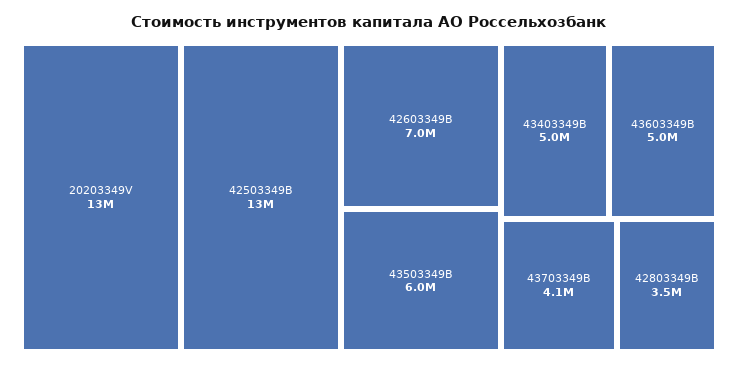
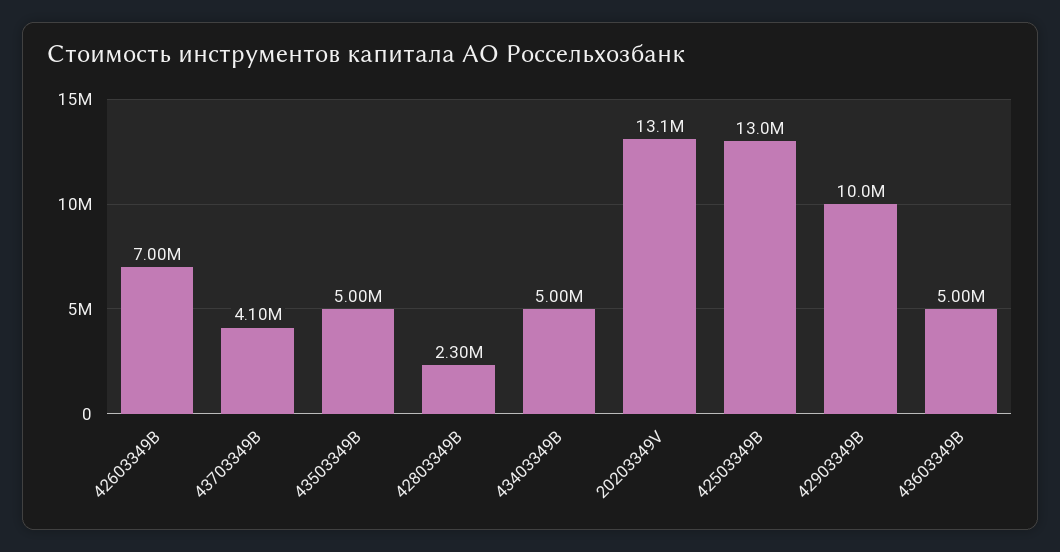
43503349B: 6000000 -> 5000000
42803349B: 3500000 -> 2300000
42903349B: none -> 10000000

